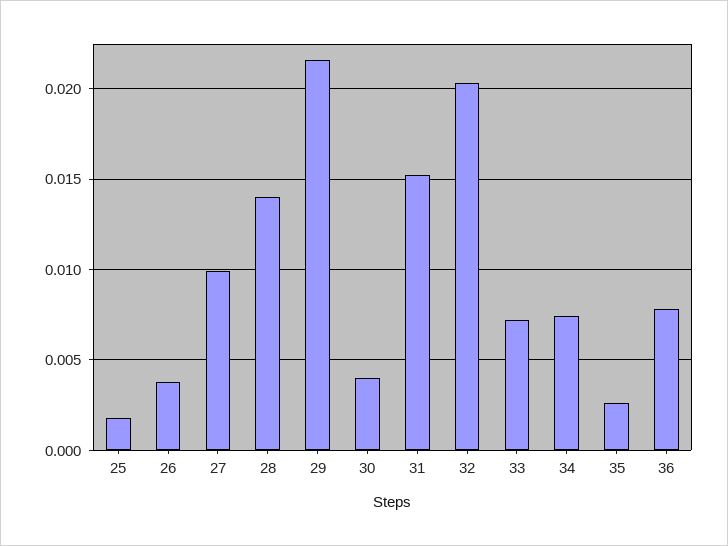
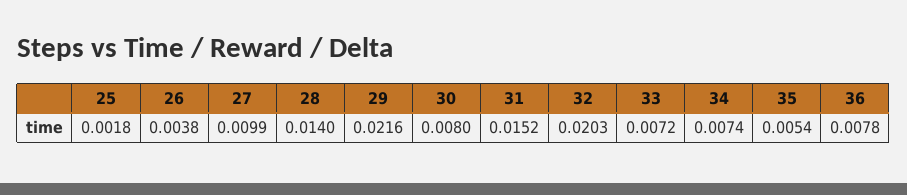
30: 0.004 -> 0.008
35: 0.0025 -> 0.0054

